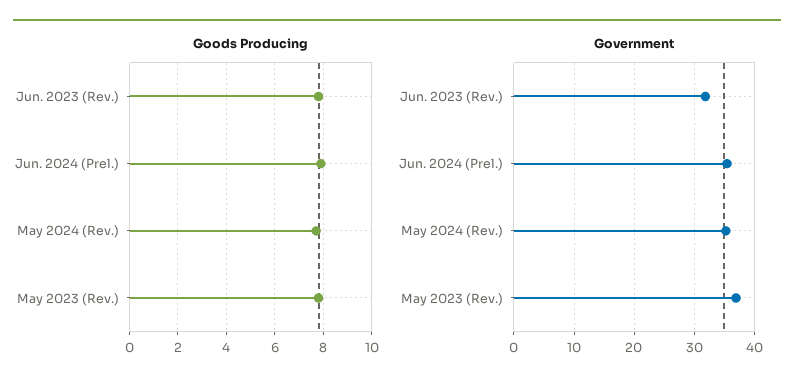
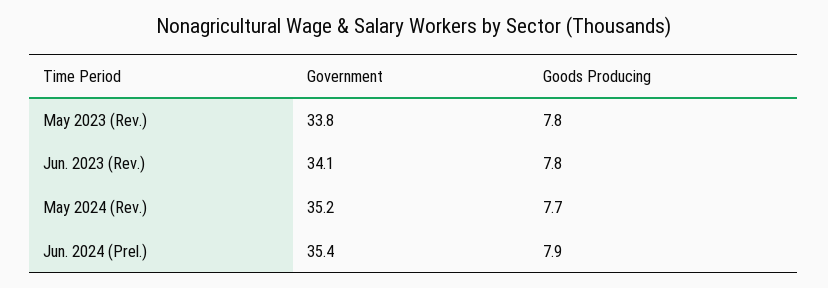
Government, Jun. 2023 (Rev.): 32 -> 34.1
Government, May 2023 (Rev.): 37 -> 33.8

